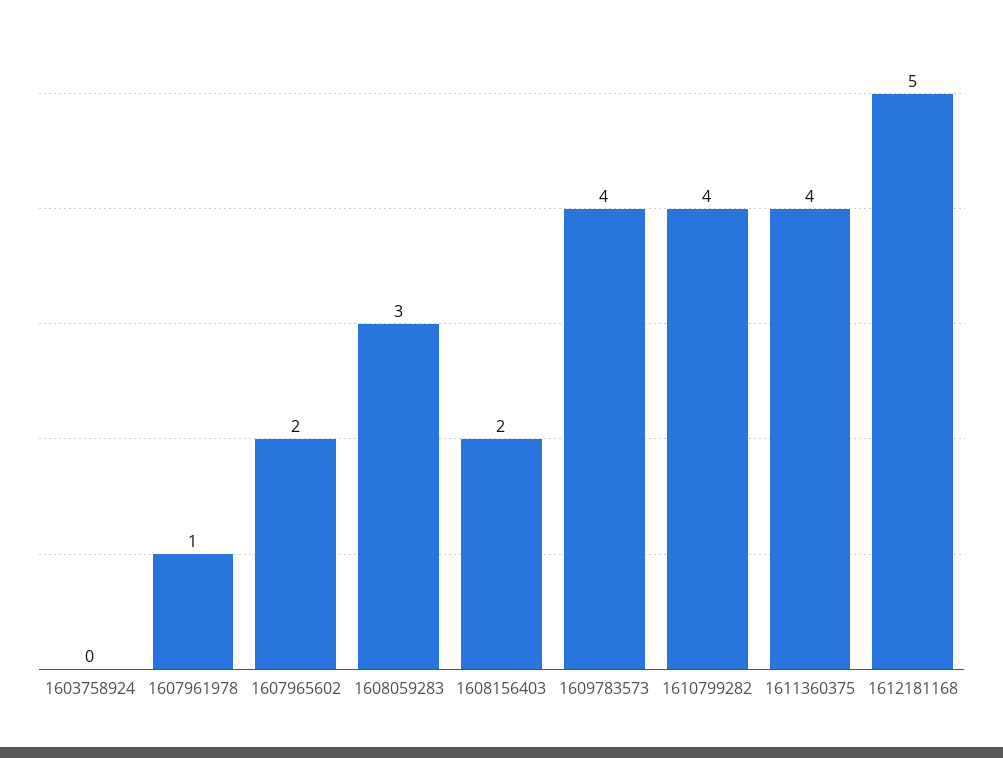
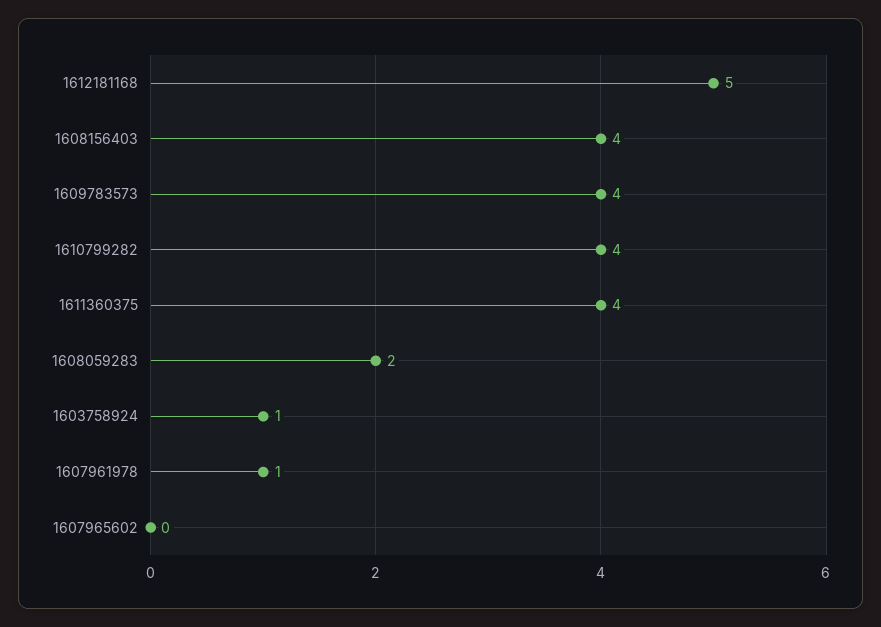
1603758924: 0 -> 1
1607965602: 2 -> 0
1608059283: 3 -> 2
1608156403: 2 -> 4

